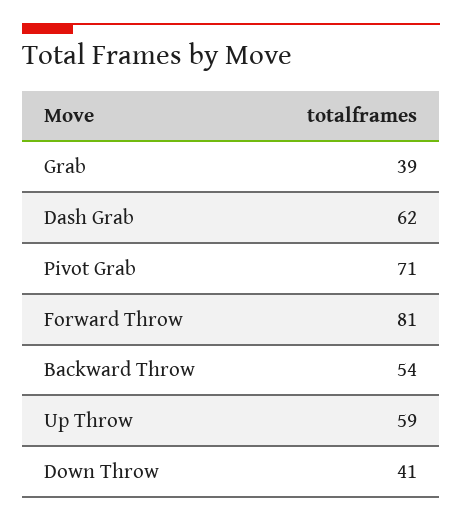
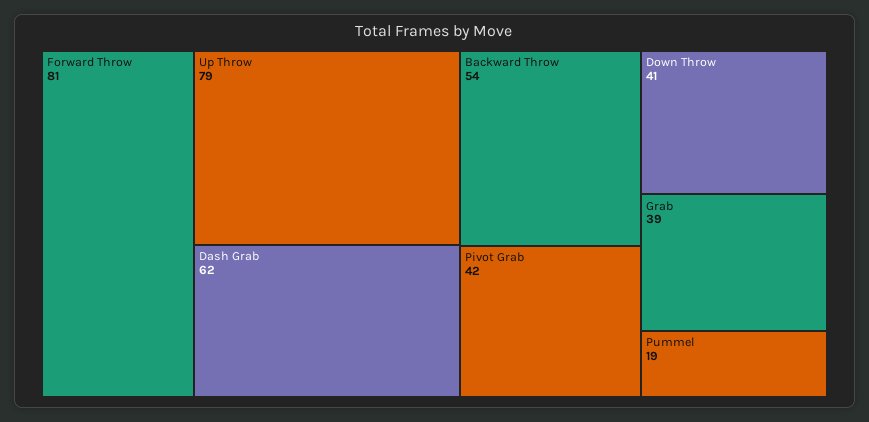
Pivot Grab: 71 -> 42
Up Throw: 59 -> 79
Pummel: none -> 19

